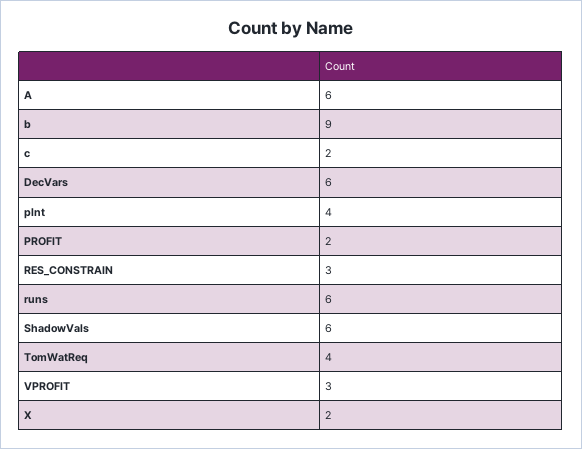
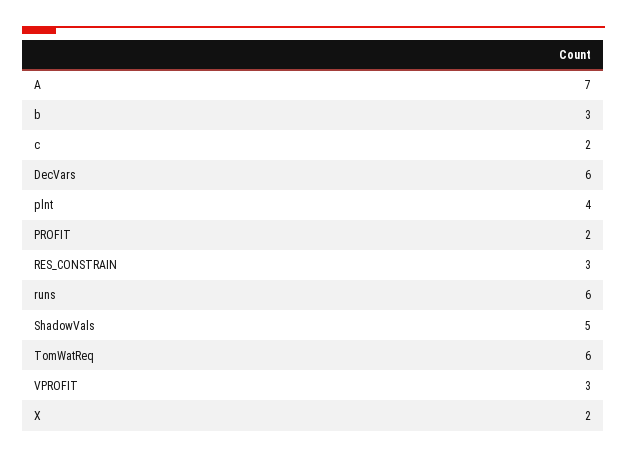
A: 6 -> 7
b: 9 -> 3
ShadowVals: 6 -> 5
TomWatReq: 4 -> 6

